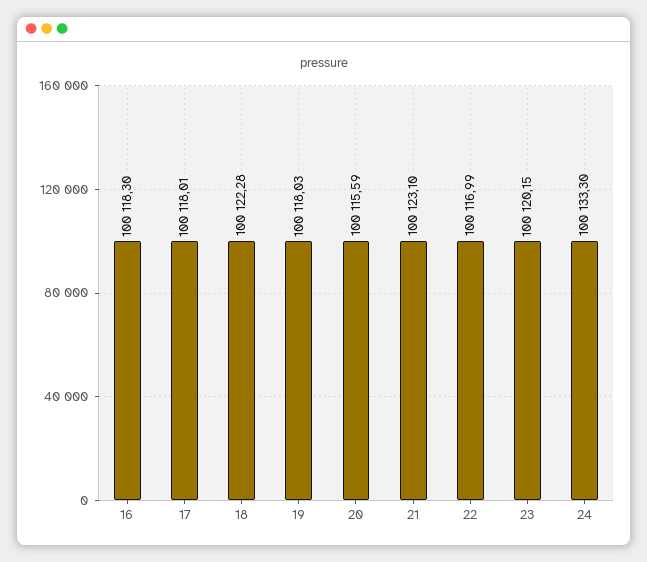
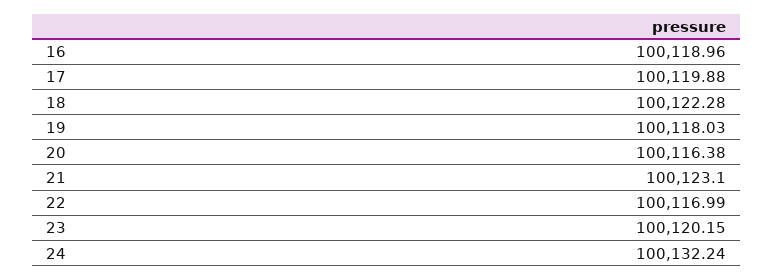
16: 100118.3 -> 100118.96
17: 100118.01 -> 100119.88
20: 100115.59 -> 100116.38
24: 100133.3 -> 100132.24

